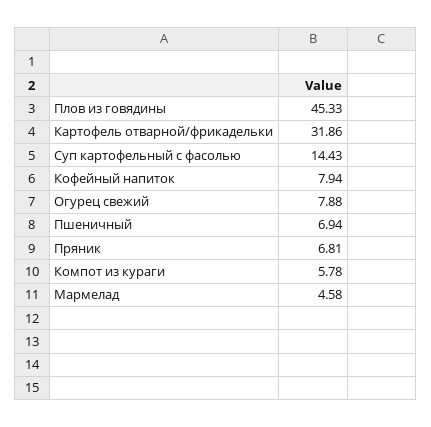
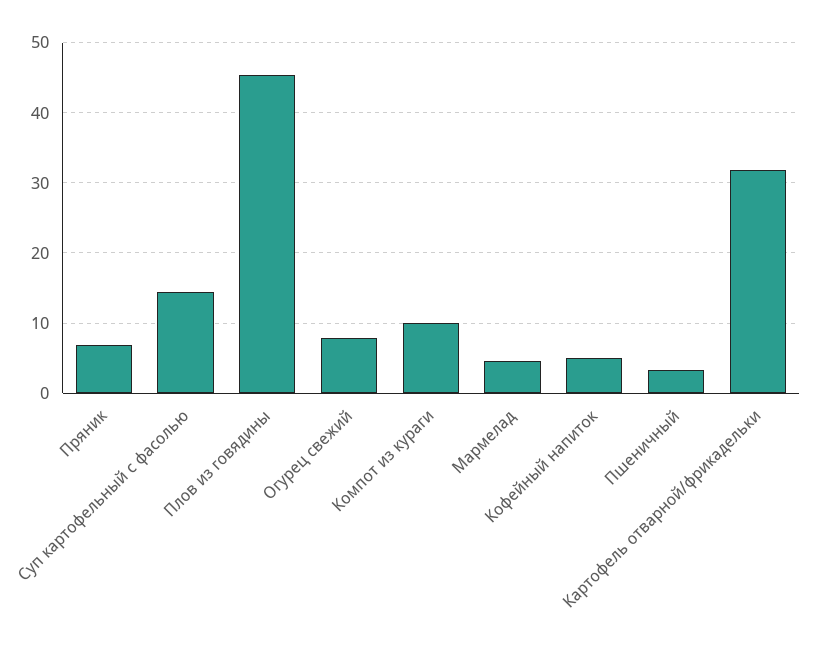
Кофейный напиток: 7.94 -> 5
Пшеничный: 6.94 -> 3
Компот из кураги: 5.78 -> 10

